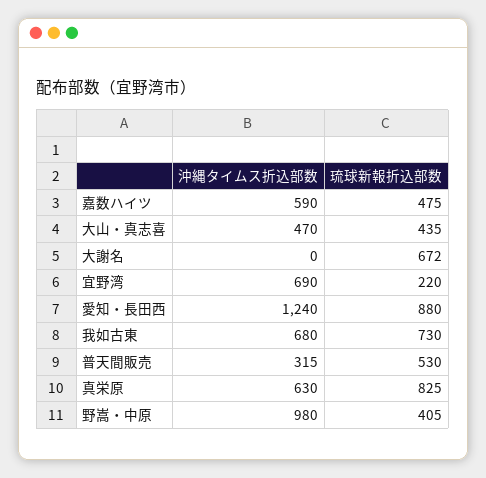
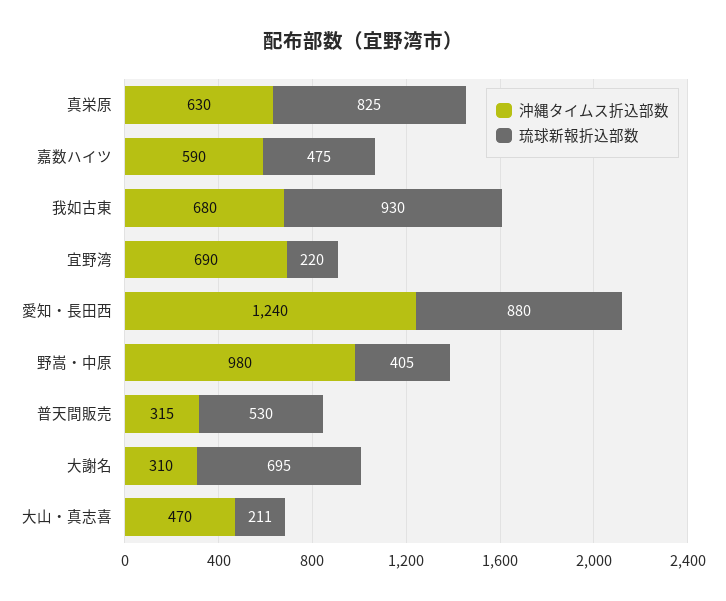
琉球新報折込部数, 大山・真志喜: 435 -> 211
沖縄タイムス折込部数, 大謝名: 0 -> 310
琉球新報折込部数, 大謝名: 672 -> 695
琉球新報折込部数, 我如古東: 730 -> 930

